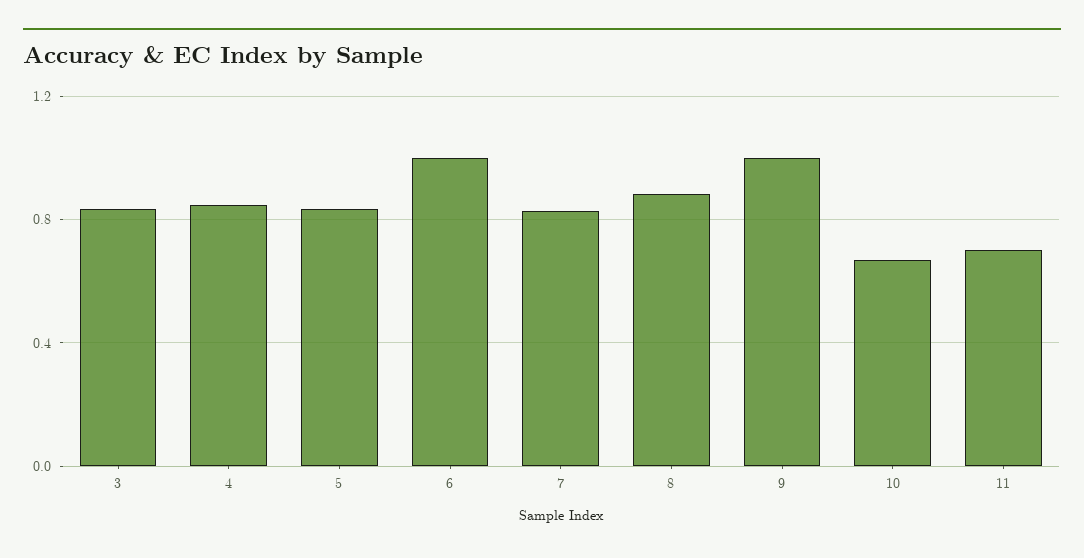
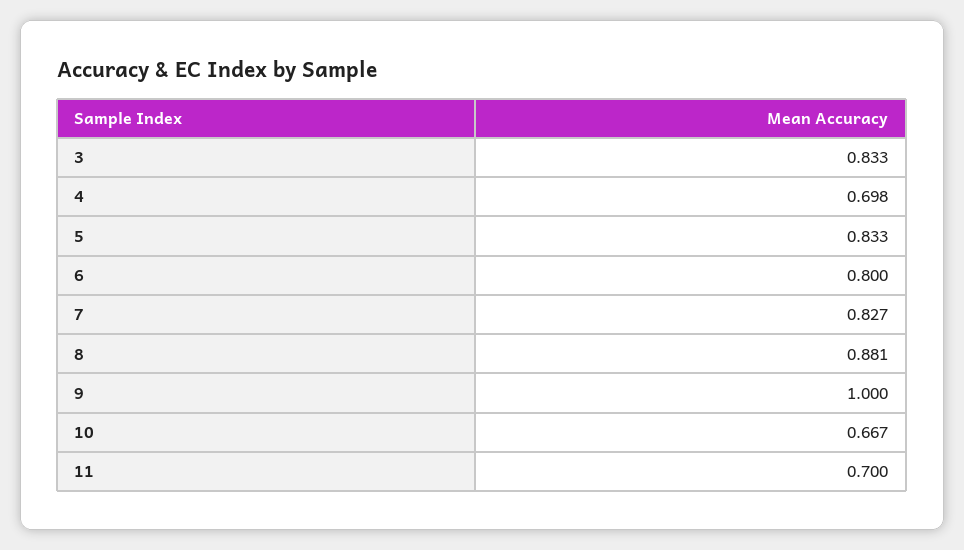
4: 0.85 -> 0.698
6: 1 -> 0.8

